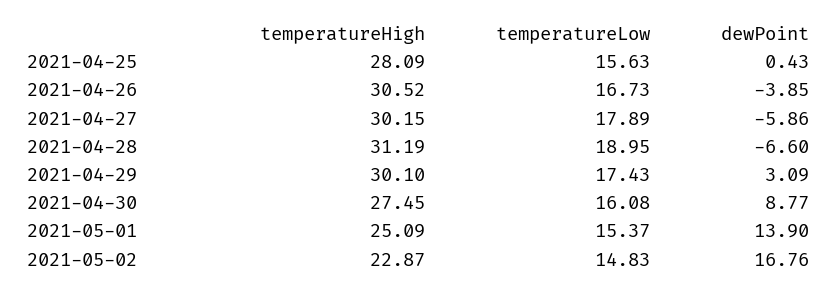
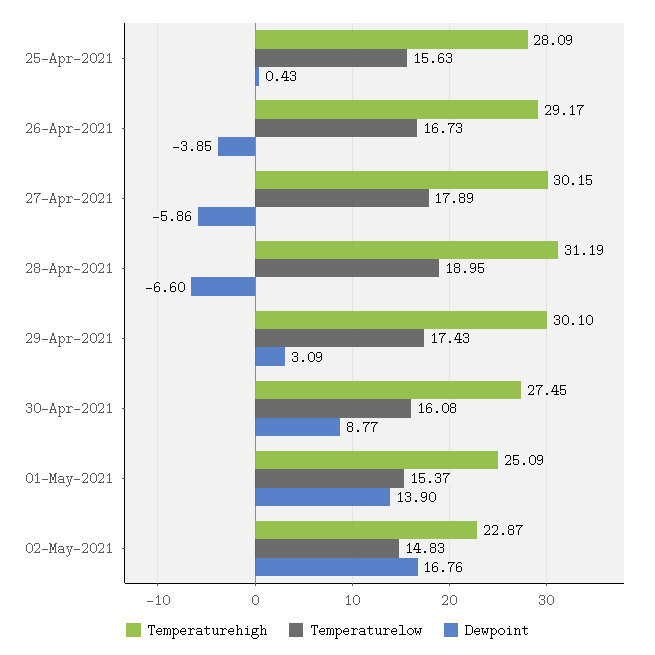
temperatureHigh, 2021-04-26: 30.52 -> 29.17

